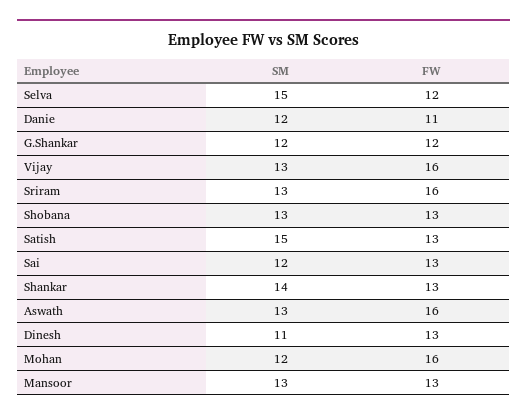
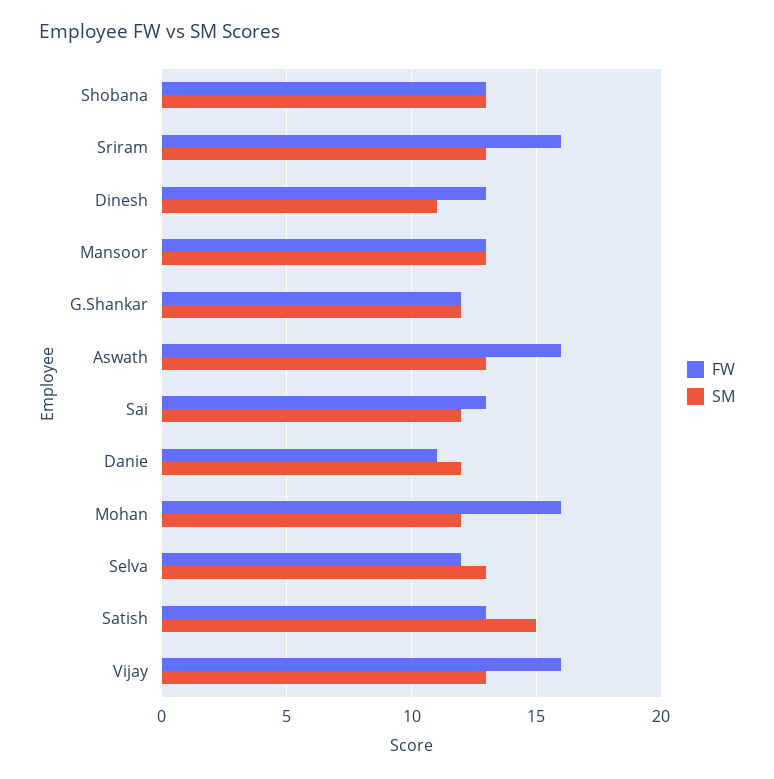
SM, Selva: 15 -> 13
SM, Shankar: 14 -> none
FW, Shankar: 13 -> none

